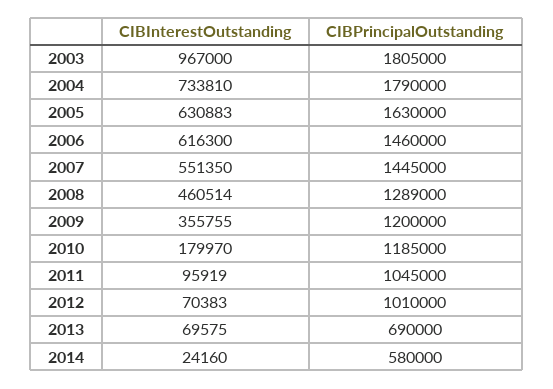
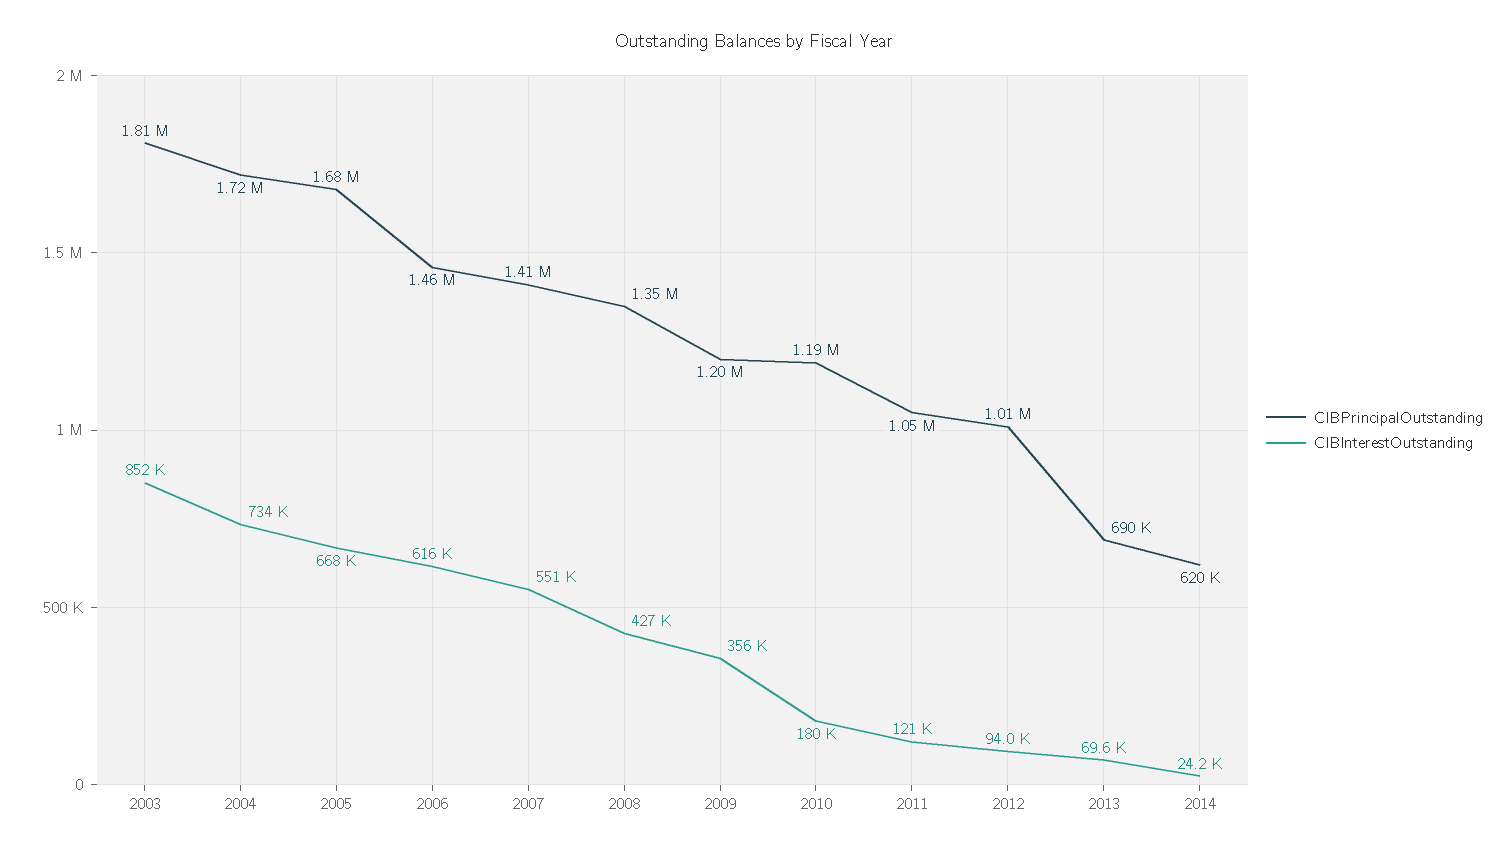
CIBInterestOutstanding, 2003: 967000 -> 852000
CIBPrincipalOutstanding, 2004: 1790000 -> 1720000
CIBInterestOutstanding, 2005: 630883 -> 668000
CIBPrincipalOutstanding, 2005: 1630000 -> 1680000
CIBPrincipalOutstanding, 2007: 1445000 -> 1410000
CIBInterestOutstanding, 2008: 460514 -> 427000
CIBPrincipalOutstanding, 2008: 1289000 -> 1350000
CIBInterestOutstanding, 2011: 95919 -> 121000
CIBInterestOutstanding, 2012: 70383 -> 94000
CIBPrincipalOutstanding, 2014: 580000 -> 620000

